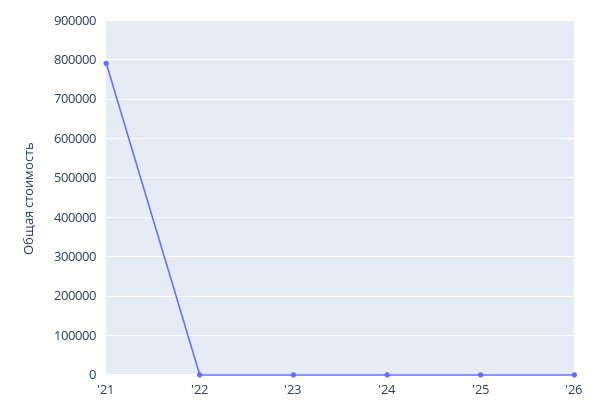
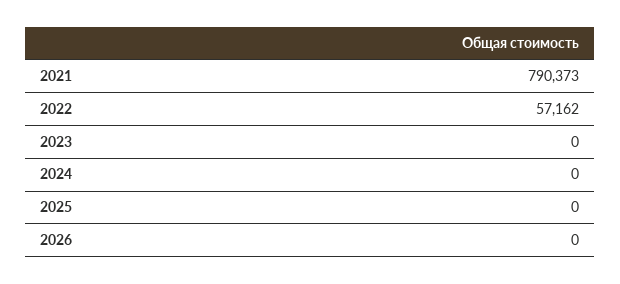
'22: 0 -> 57162

